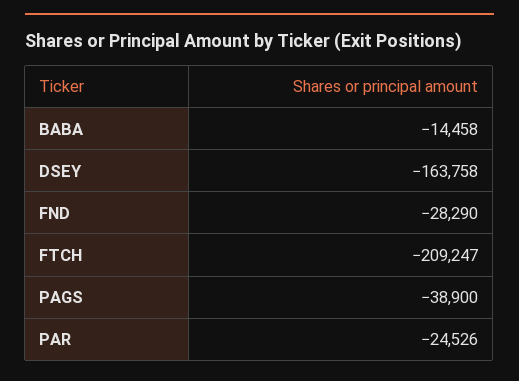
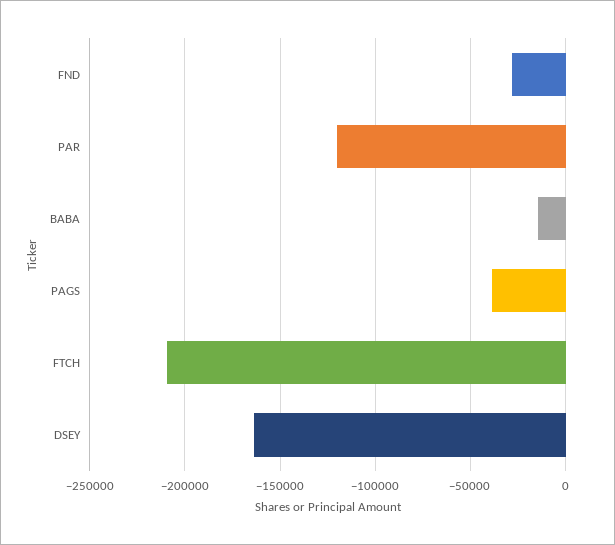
PAR: -24526 -> -120000

